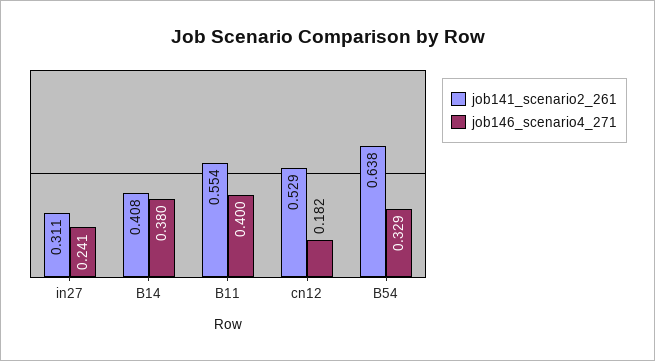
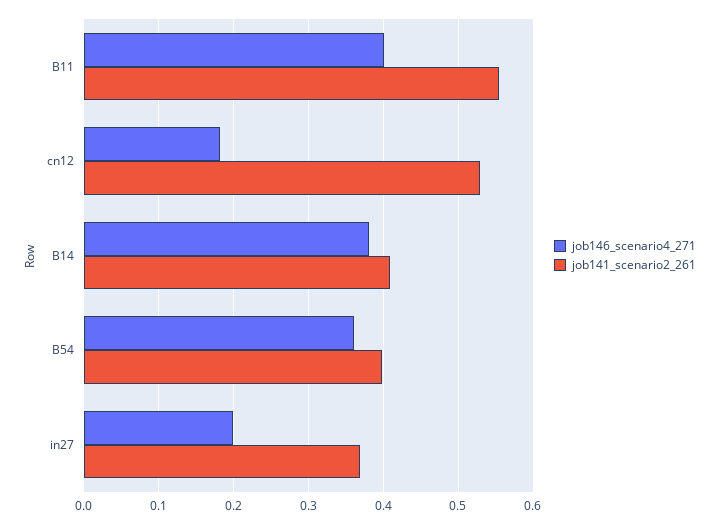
job141_scenario2_261, in27: 0.311 -> 0.37
job146_scenario4_271, in27: 0.241 -> 0.2
job141_scenario2_261, B54: 0.638 -> 0.4
job146_scenario4_271, B54: 0.329 -> 0.36

